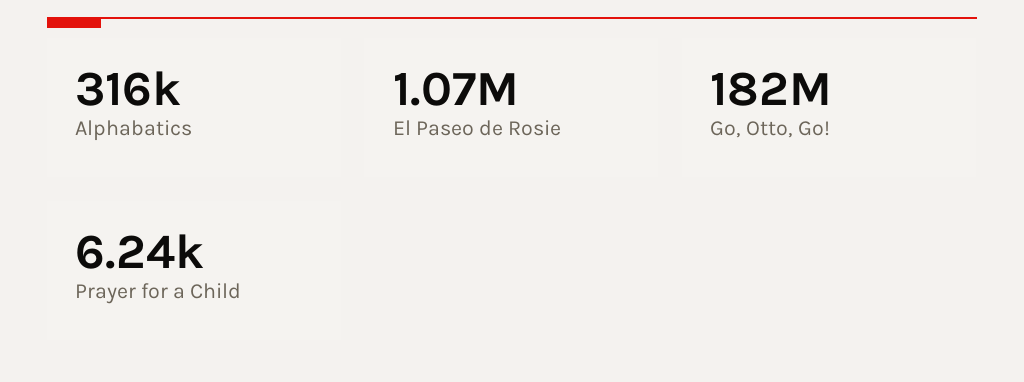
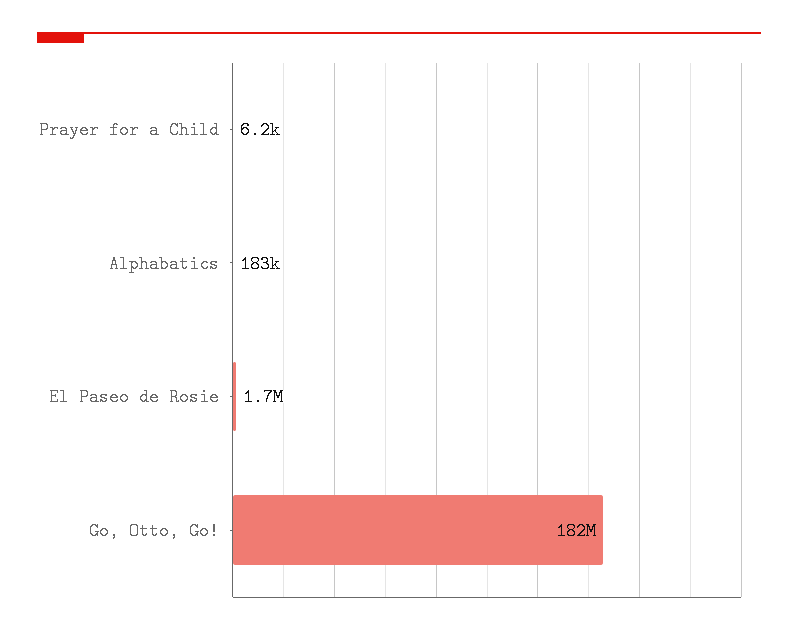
Alphabatics: 316000 -> 183000
El Paseo de Rosie: 1070000 -> 1700000

